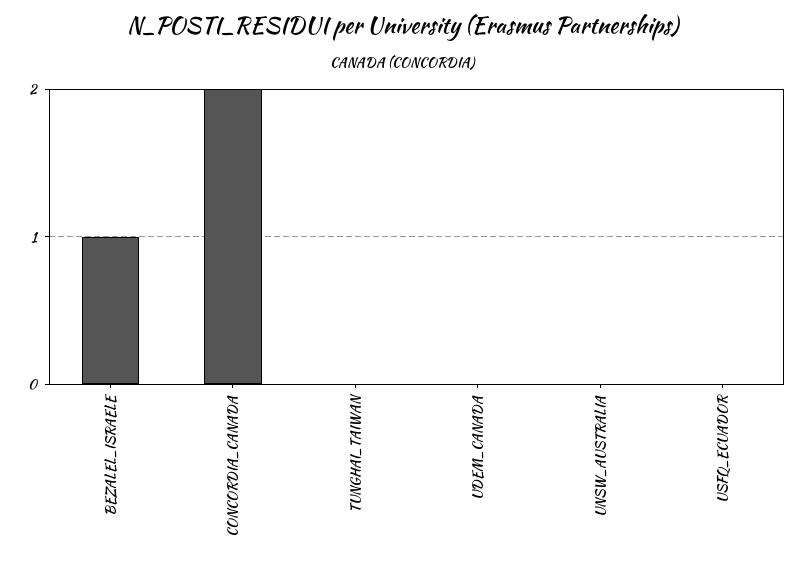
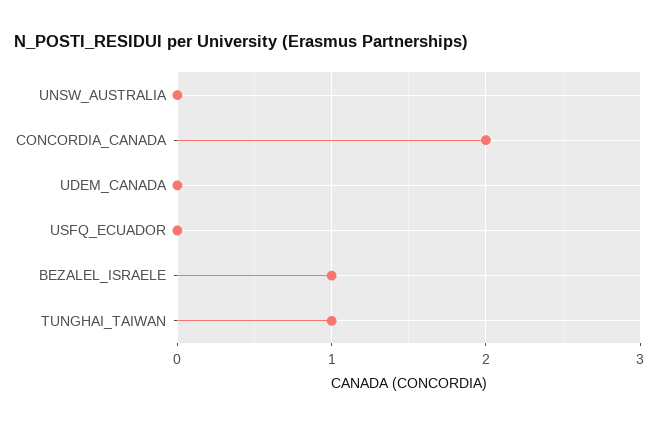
TUNGHAI_TAIWAN: 0 -> 1

